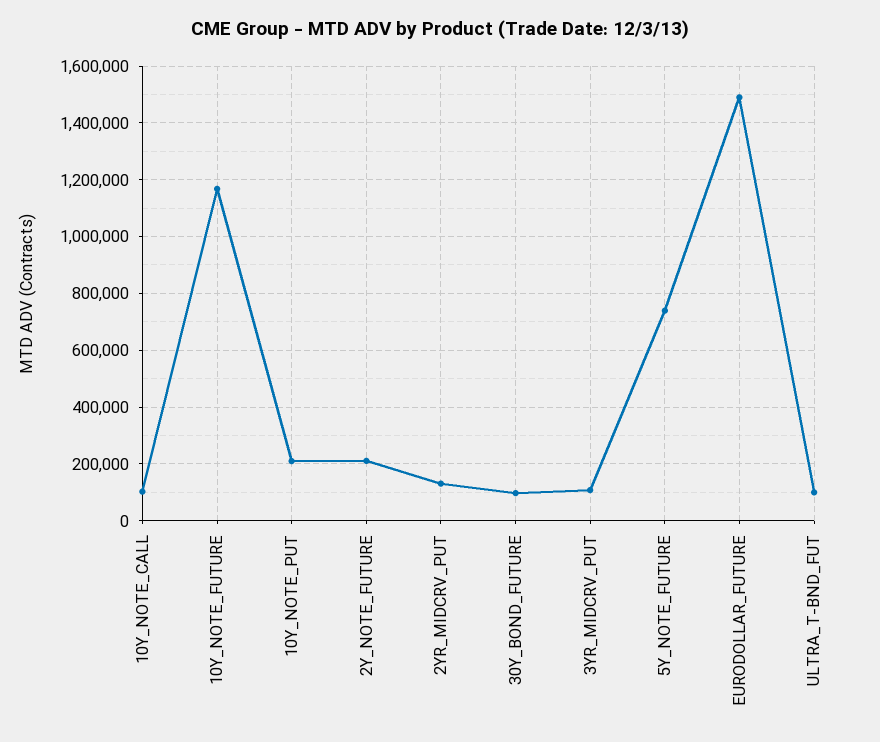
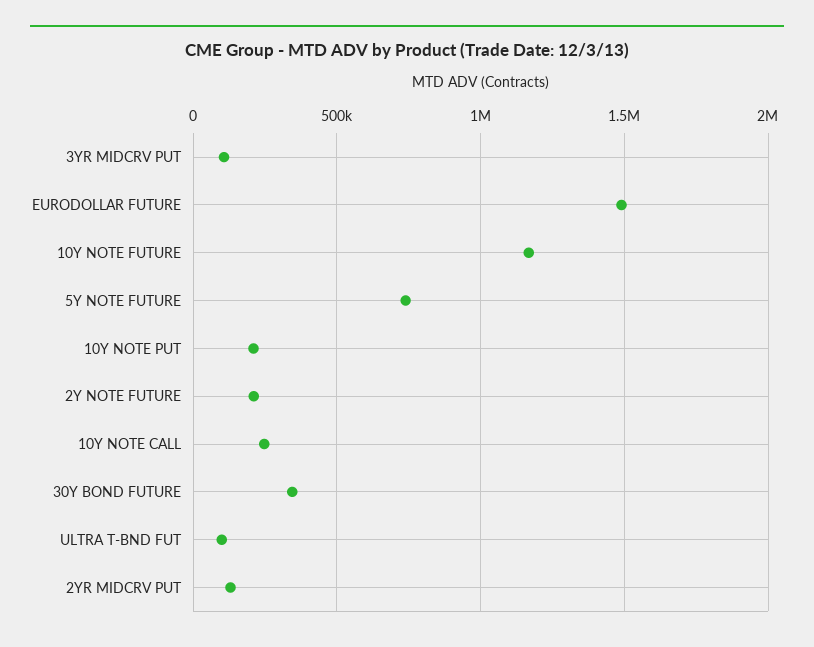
10Y_NOTE_CALL: 100000 -> 250000
30Y_BOND_FUTURE: 100000 -> 350000

